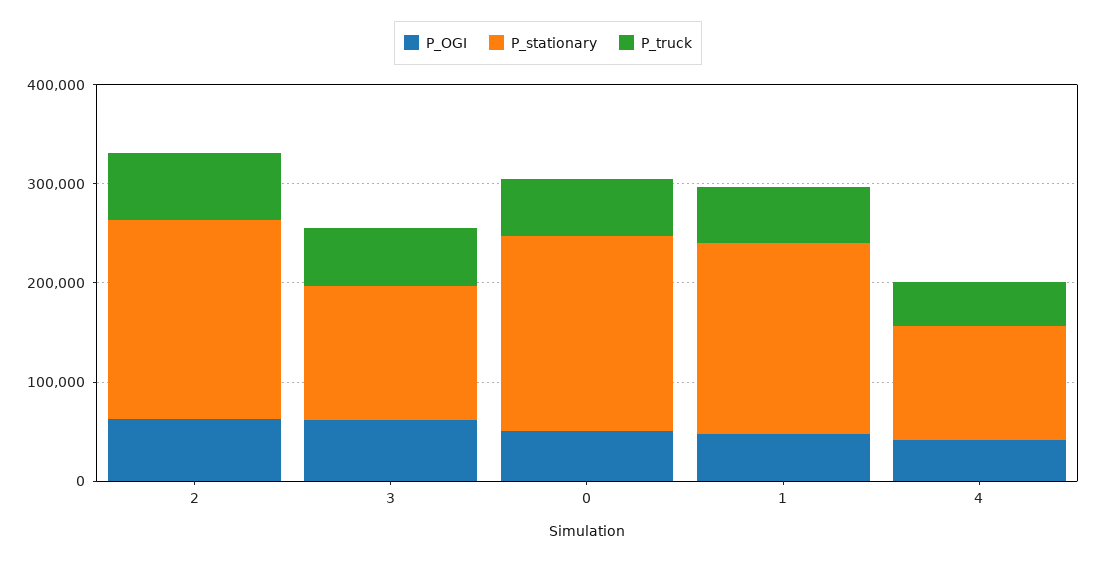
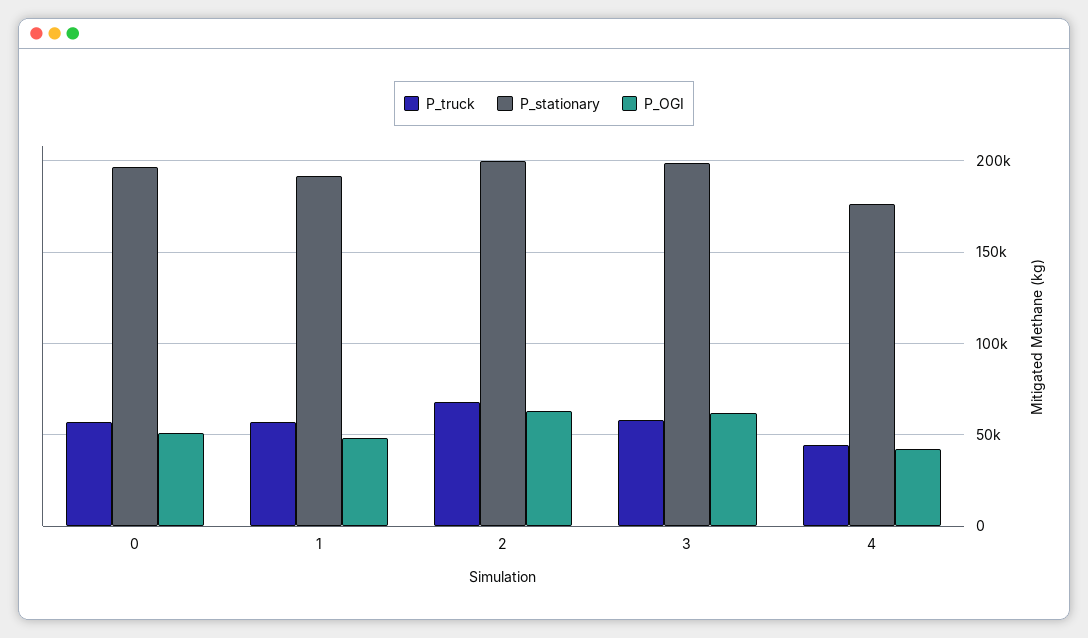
P_stationary, 3: 140000 -> 200000
P_stationary, 4: 120000 -> 175000

